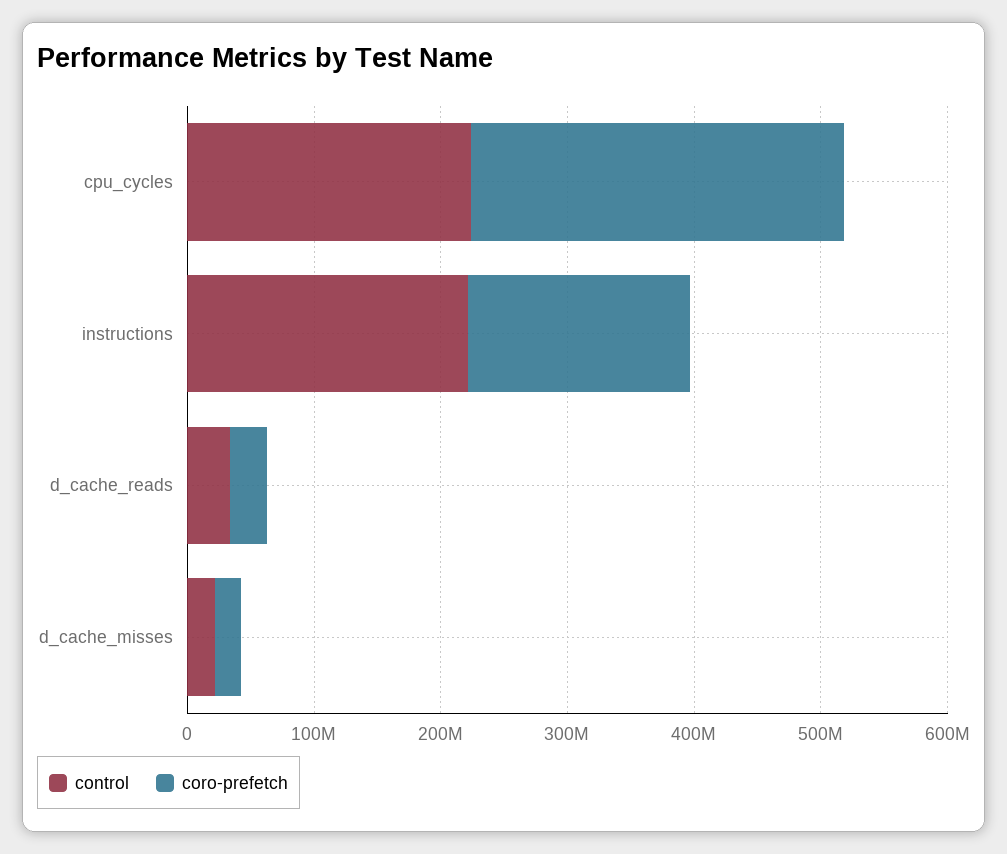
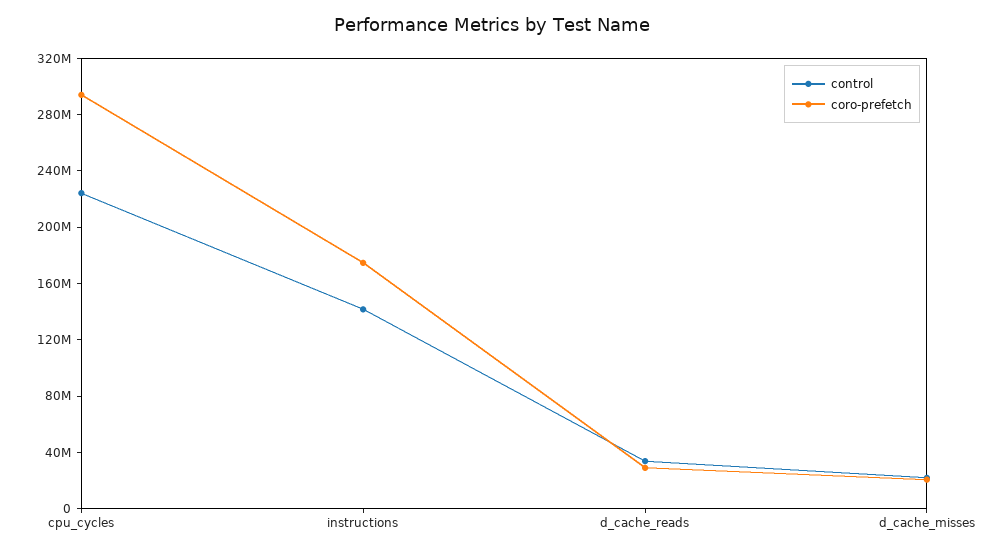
control, instructions: 220000000 -> 140000000

